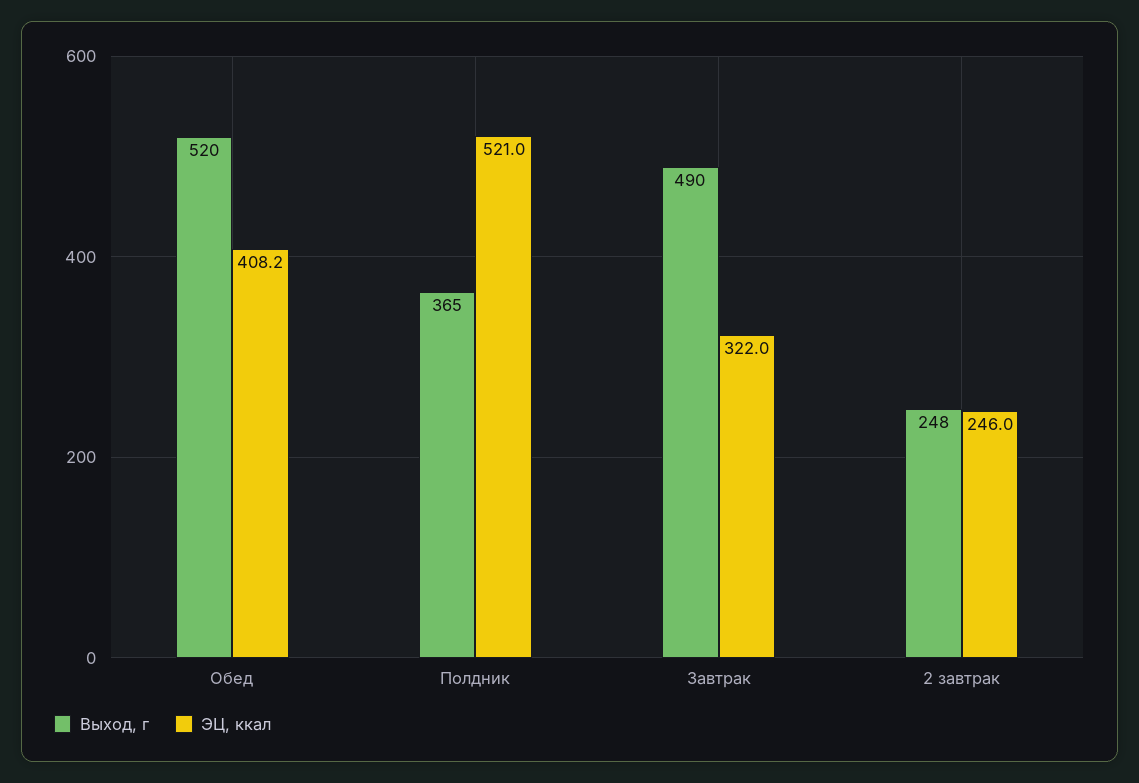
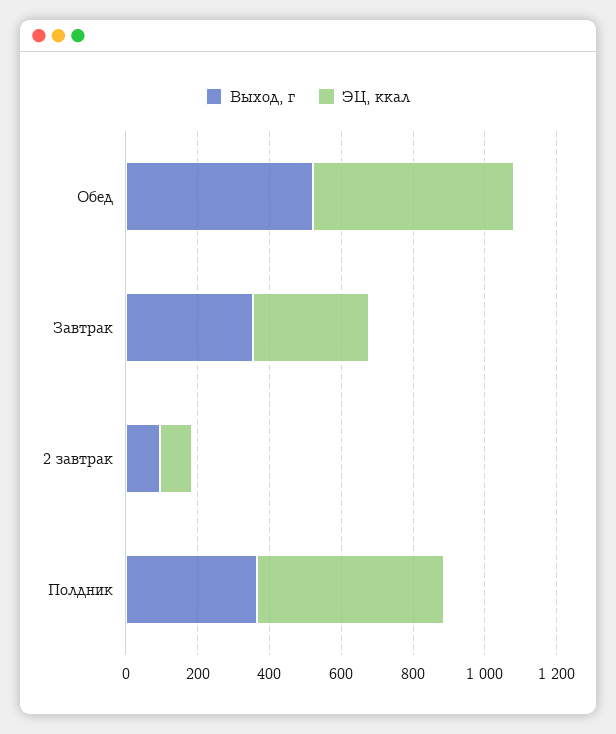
ЭЦ, ккал, Обед: 408.2 -> 550
Выход, г, Завтрак: 490 -> 350
Выход, г, 2 завтрак: 248 -> 100
ЭЦ, ккал, 2 завтрак: 246 -> 100

